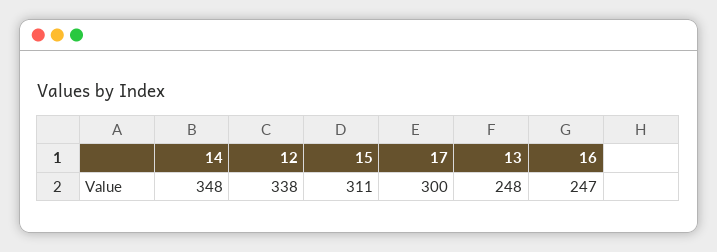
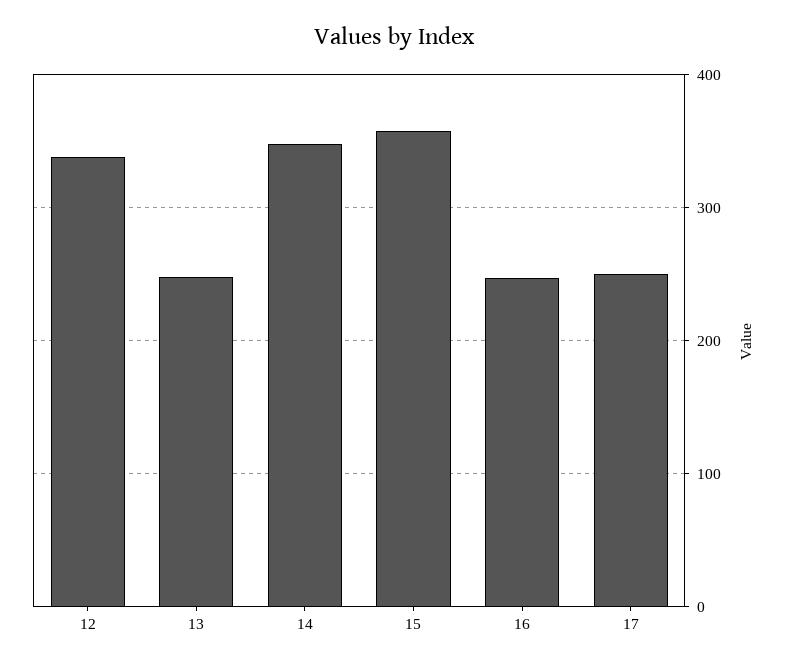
15: 311 -> 360
17: 300 -> 250

